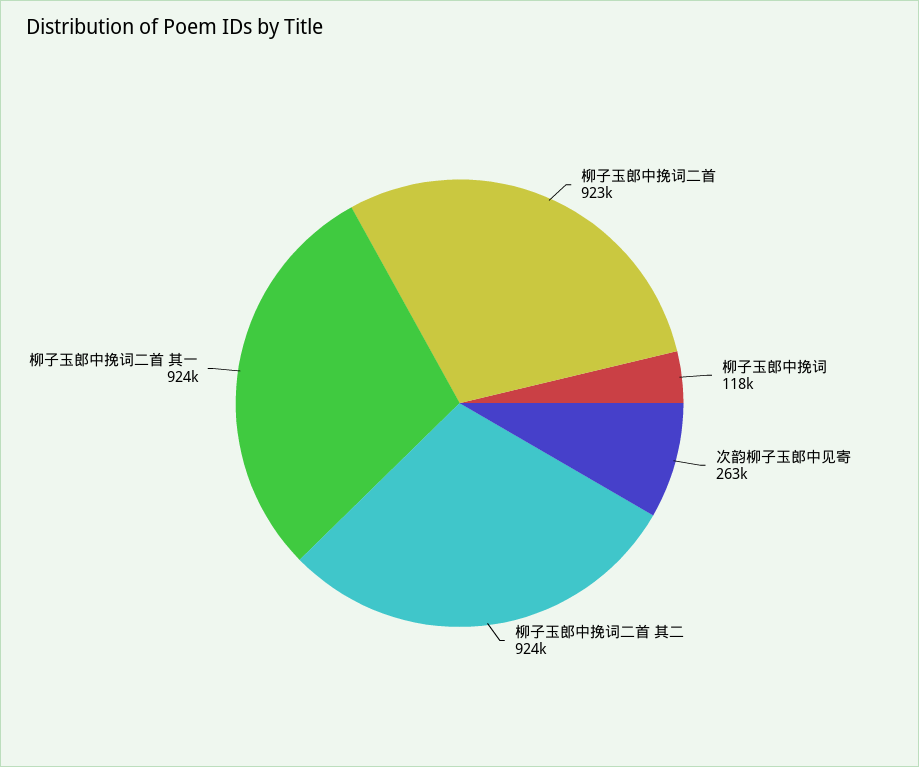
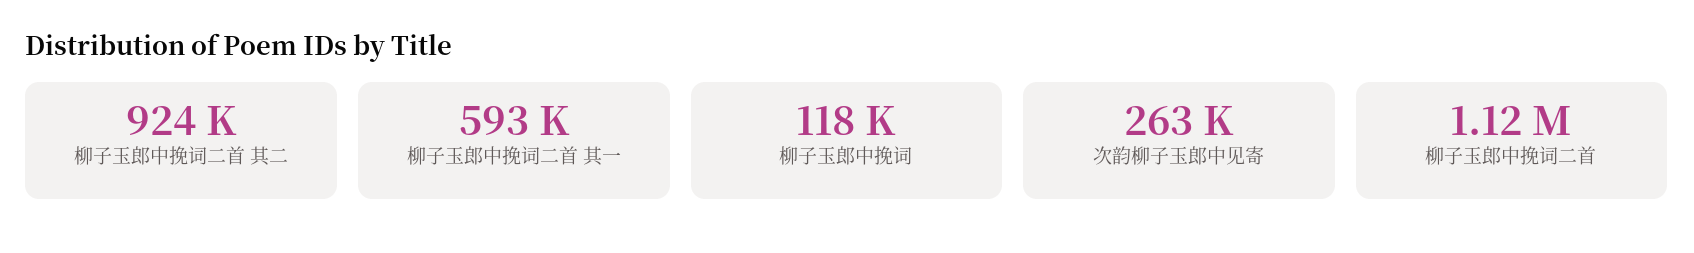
柳子玉郎中挽词二首: 923000 -> 1120000
柳子玉郎中挽词二首 其一: 924000 -> 593000

